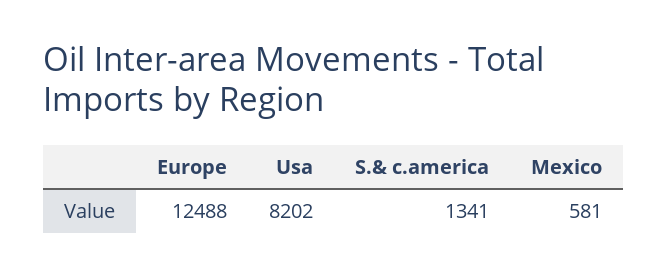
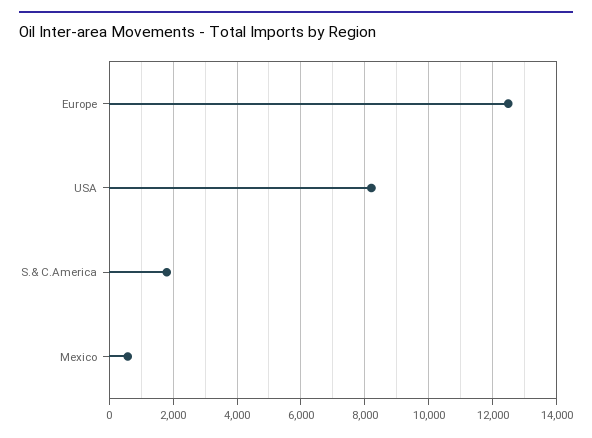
S.& c.america: 1341 -> 1800

